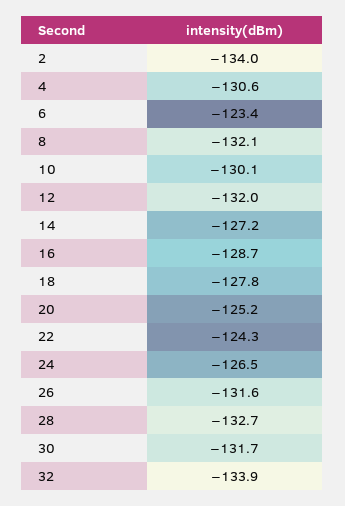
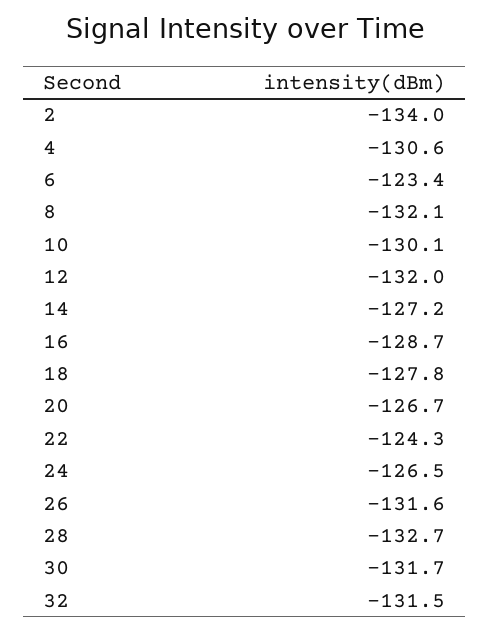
20: -125.2 -> -126.7
32: -133.9 -> -131.5

